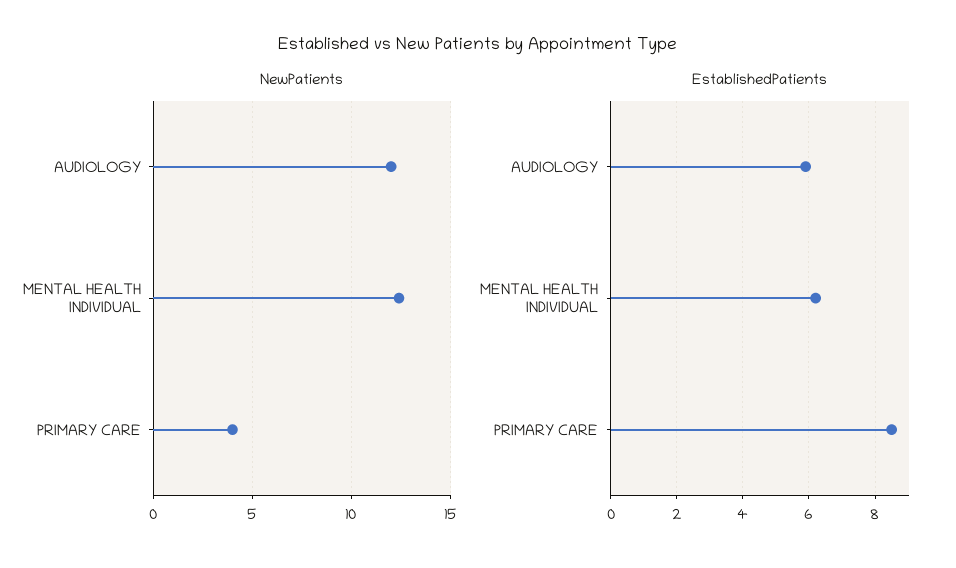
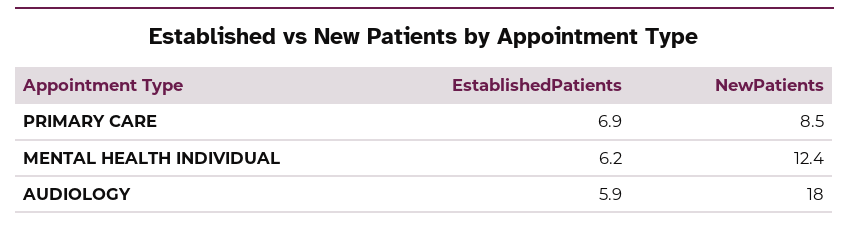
NewPatients, AUDIOLOGY: 12 -> 18
NewPatients, PRIMARY CARE: 4 -> 8.5
EstablishedPatients, PRIMARY CARE: 8.5 -> 6.9

